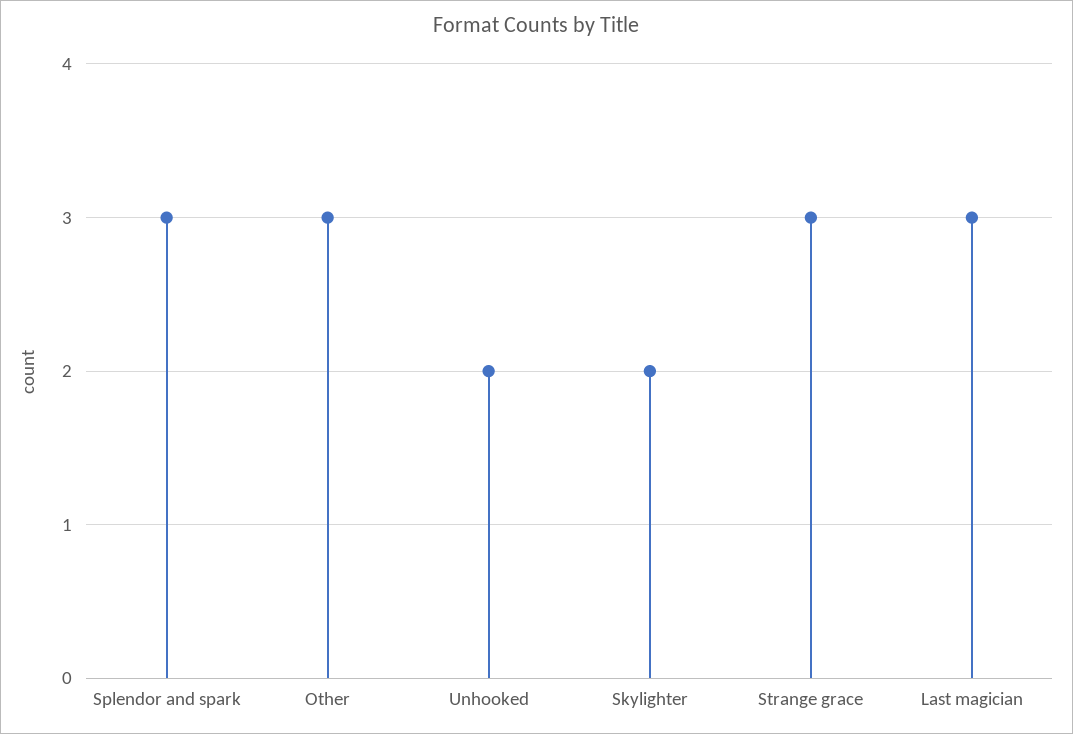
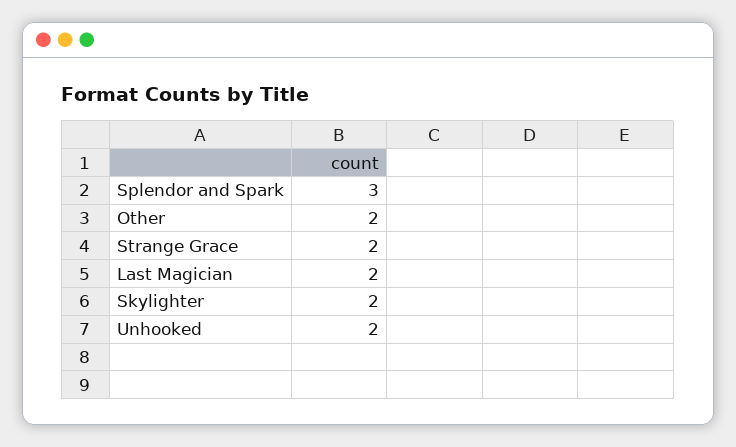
Other: 3 -> 2
Strange grace: 3 -> 2
Last magician: 3 -> 2

